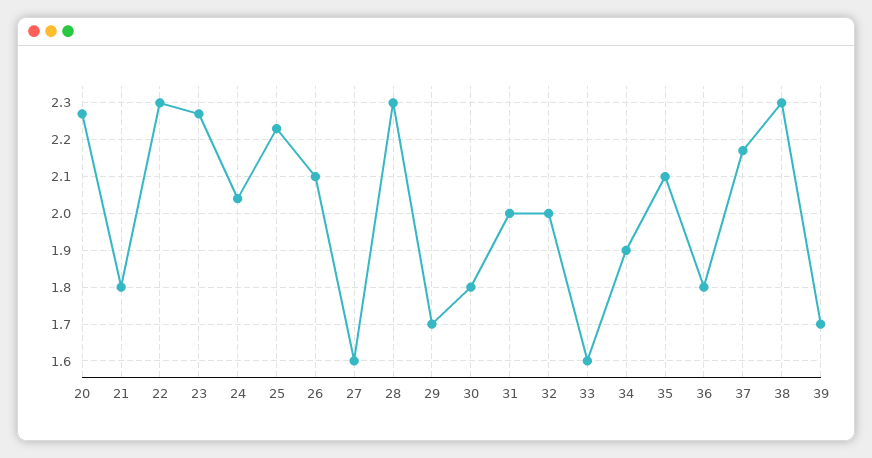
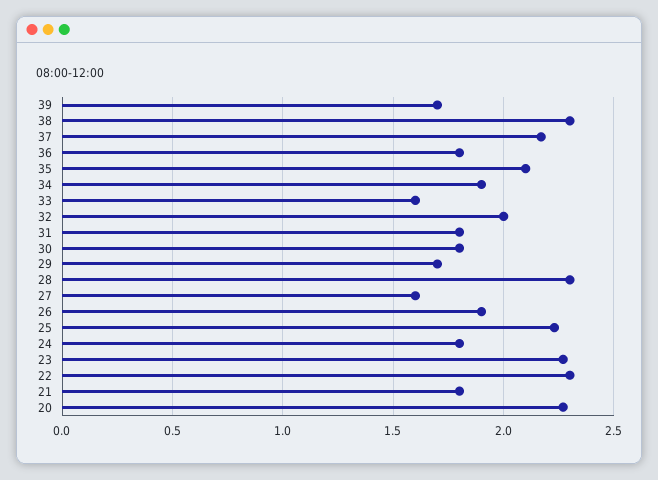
24: 2.05 -> 1.8
26: 2.1 -> 1.9
31: 2 -> 1.8

